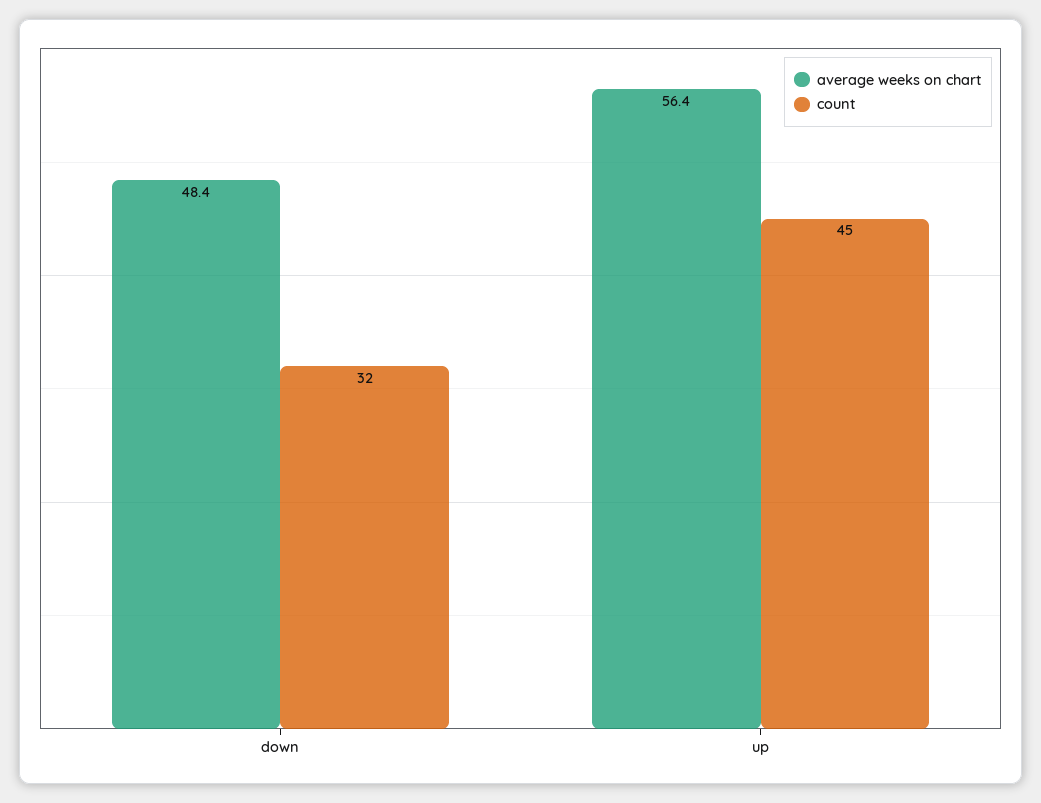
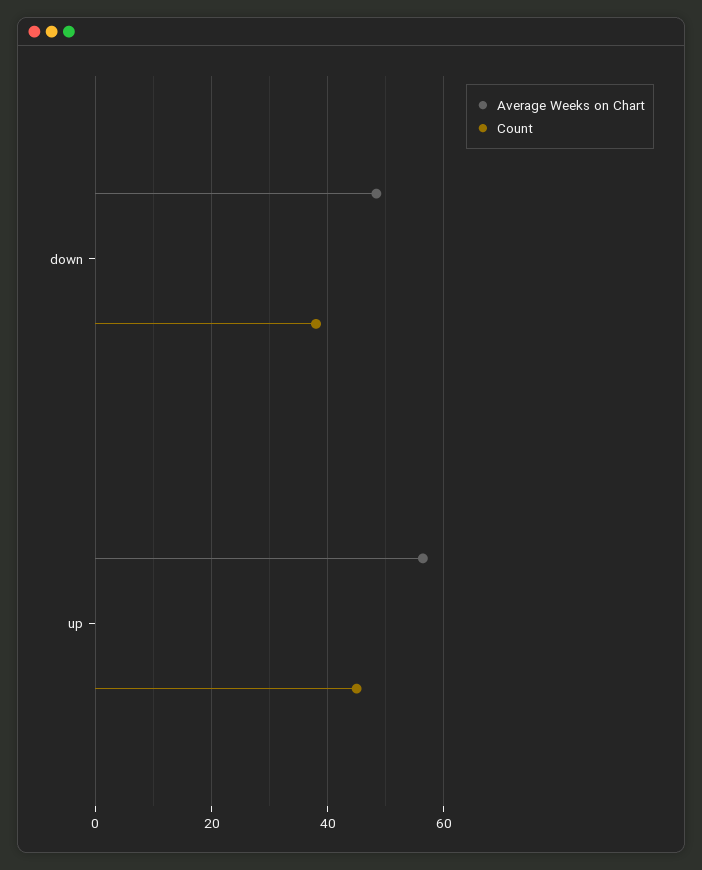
count, down: 32 -> 38

